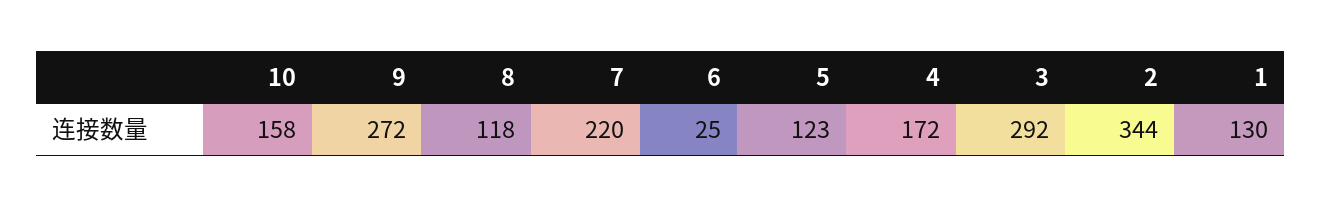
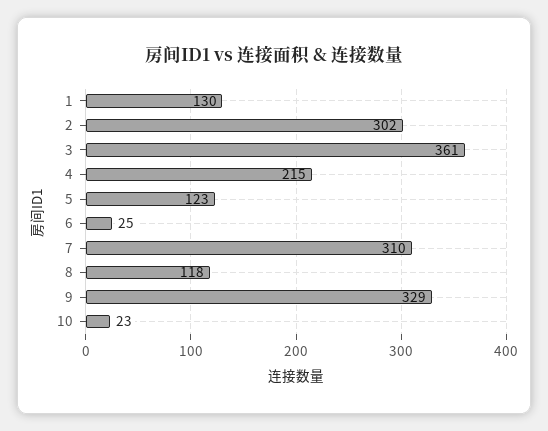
10: 158 -> 23
9: 272 -> 329
7: 220 -> 310
4: 172 -> 215
3: 292 -> 361
2: 344 -> 302

